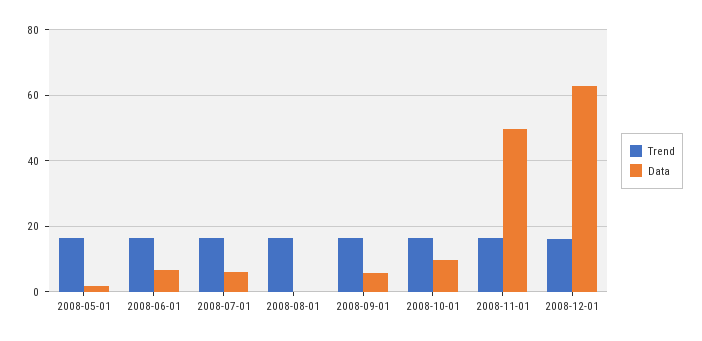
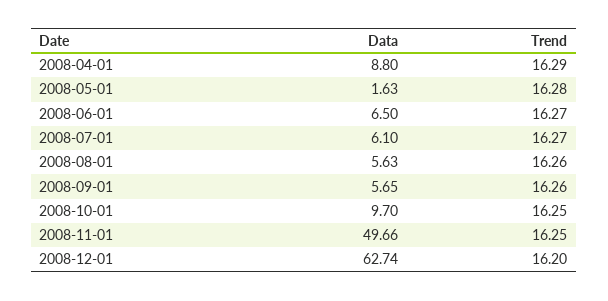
Data, 2008-08-01: 0 -> 5.63
Data, 2008-04-01: none -> 8.8
Trend, 2008-04-01: none -> 16.29

